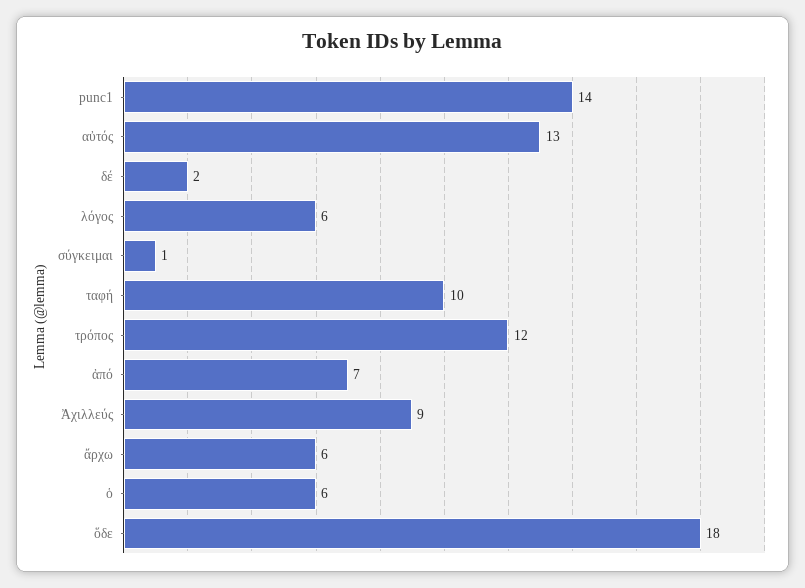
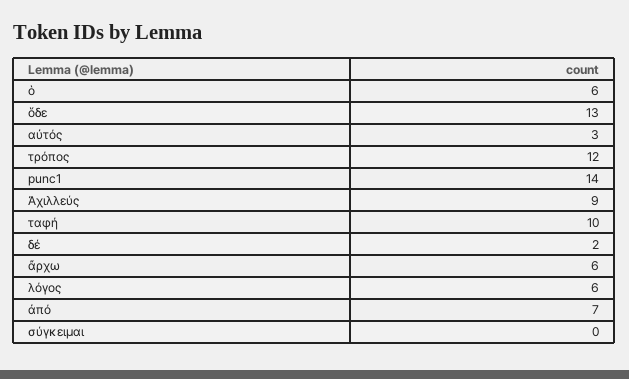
αὐτός: 13 -> 3
σύγκειμαι: 1 -> 0
ὅδε: 18 -> 13

